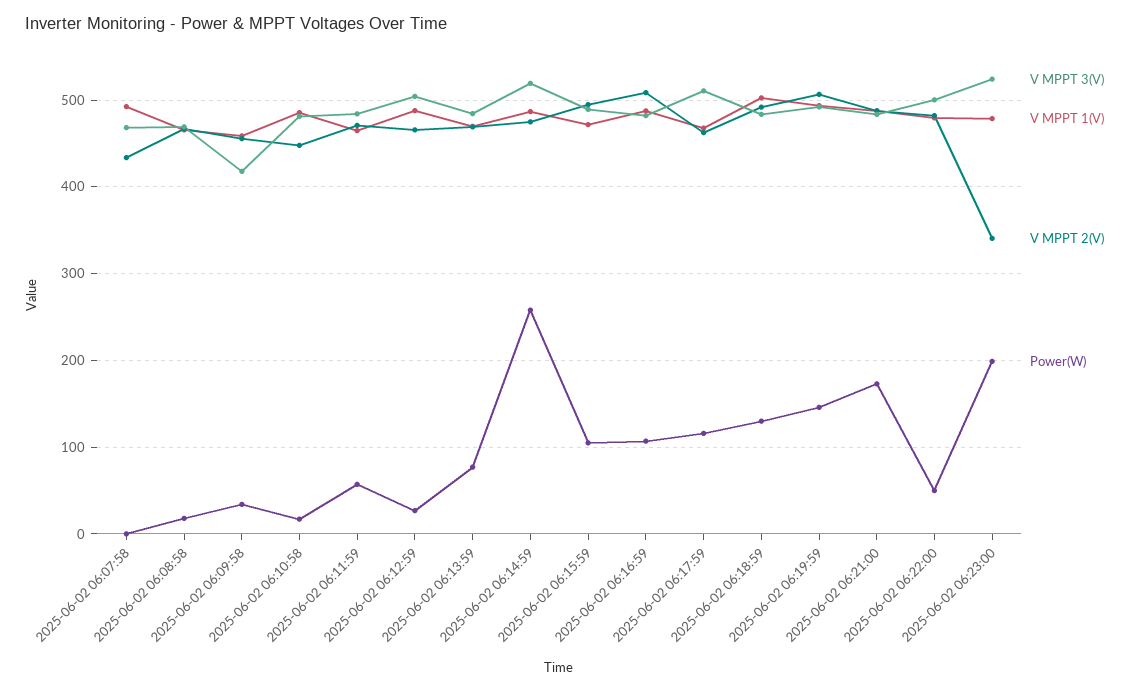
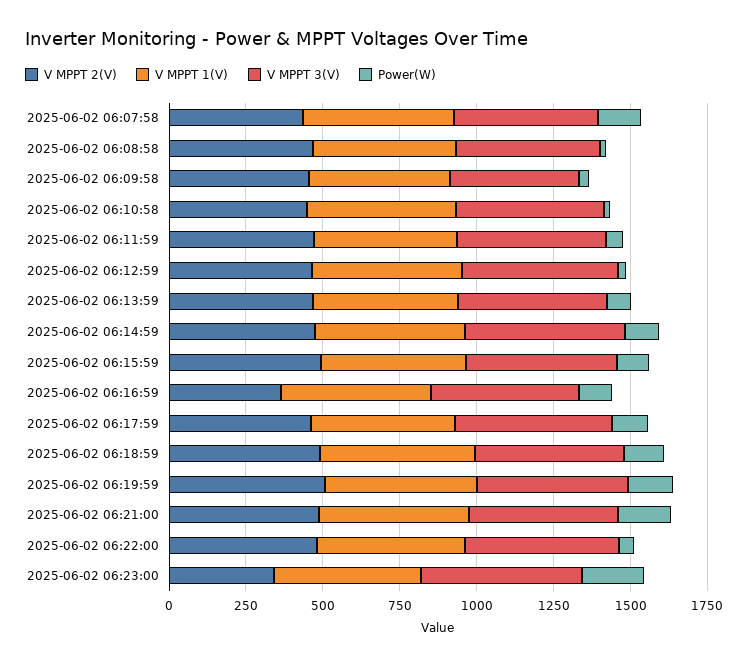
Power(W), 2025-06-02 06:07:58: 0 -> 150
Power(W), 2025-06-02 06:14:59: 260 -> 100
V MPPT 2(V), 2025-06-02 06:16:59: 510 -> 350

